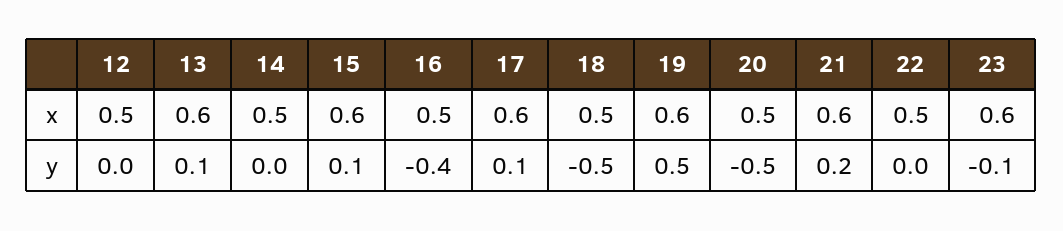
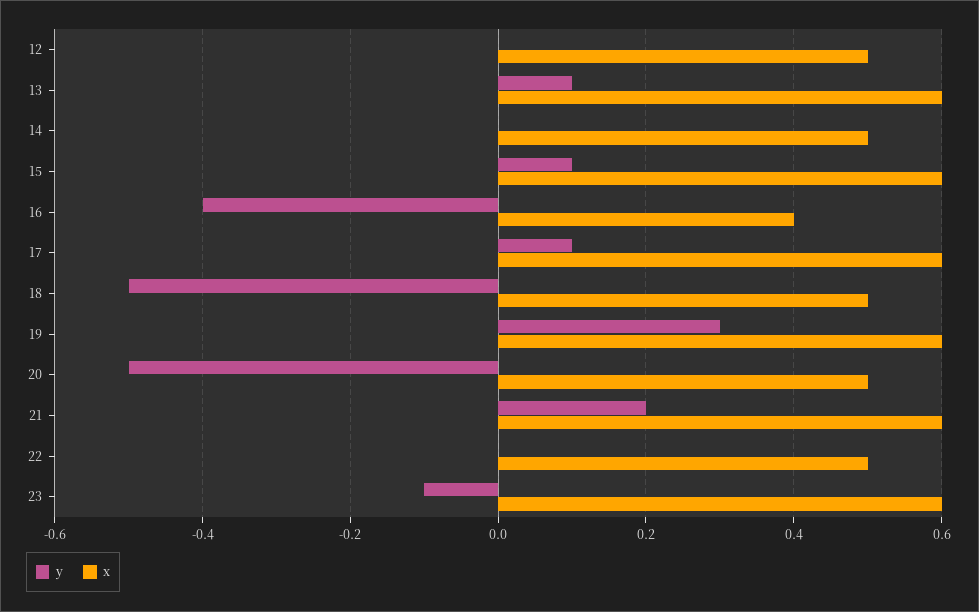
x, 16: 0.5 -> 0.4
y, 19: 0.5 -> 0.3

